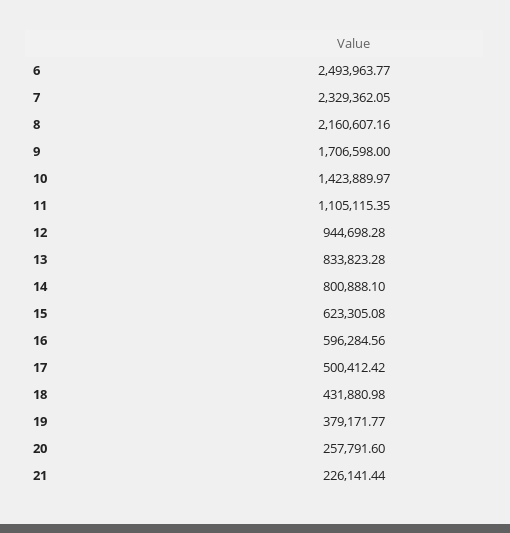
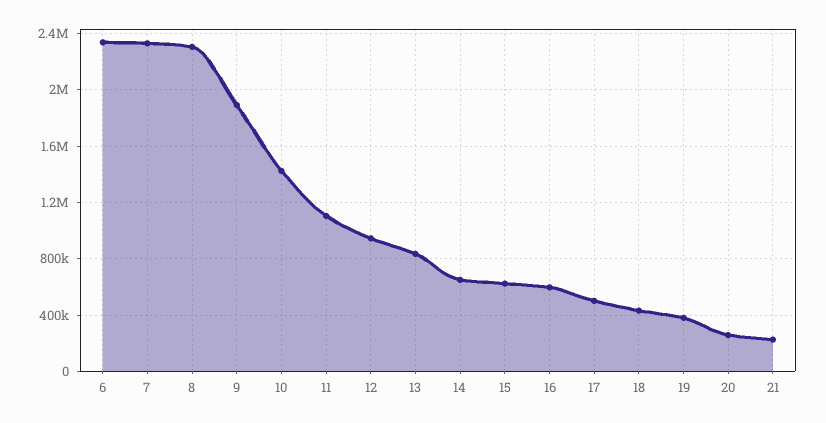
6: 2493963.77 -> 2350000
8: 2160607.16 -> 2300000
9: 1706598 -> 1900000
14: 800888.1 -> 650000

